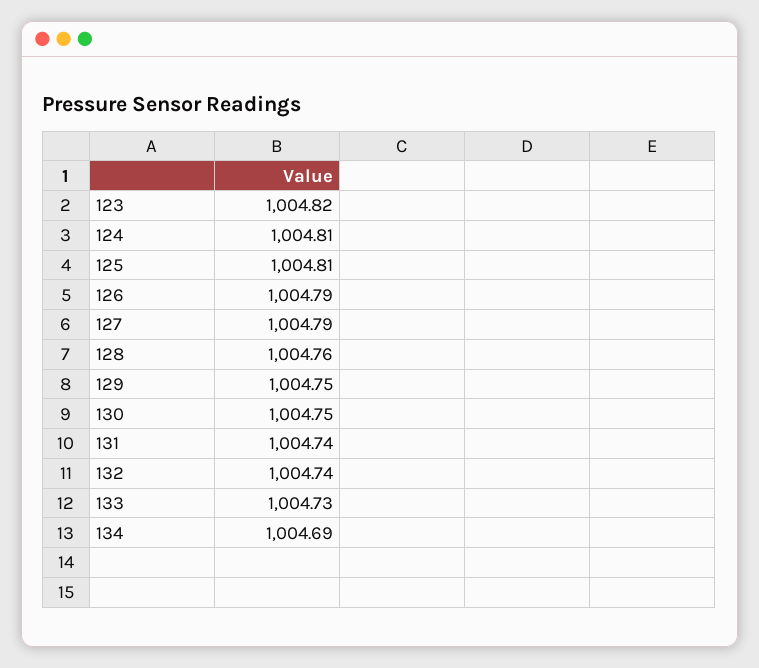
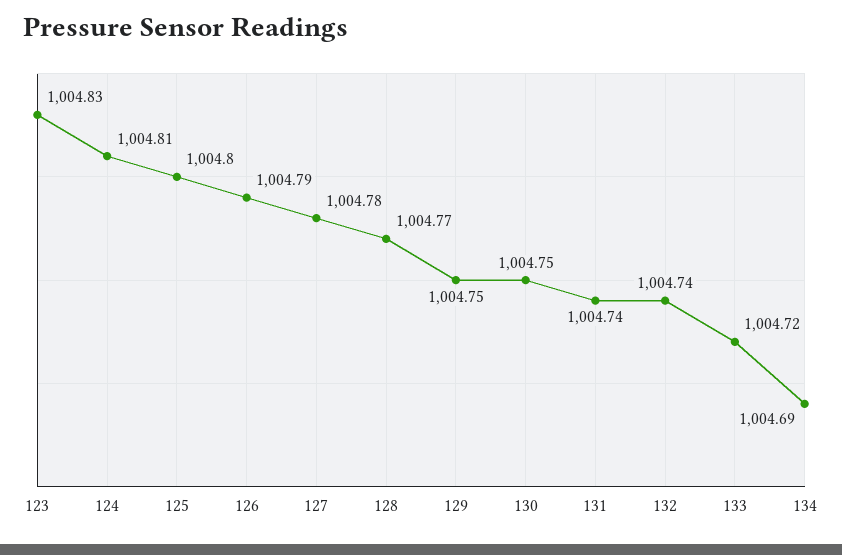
123: 1004.82 -> 1004.83
125: 1004.81 -> 1004.8
127: 1004.79 -> 1004.78
128: 1004.76 -> 1004.77
133: 1004.73 -> 1004.72

